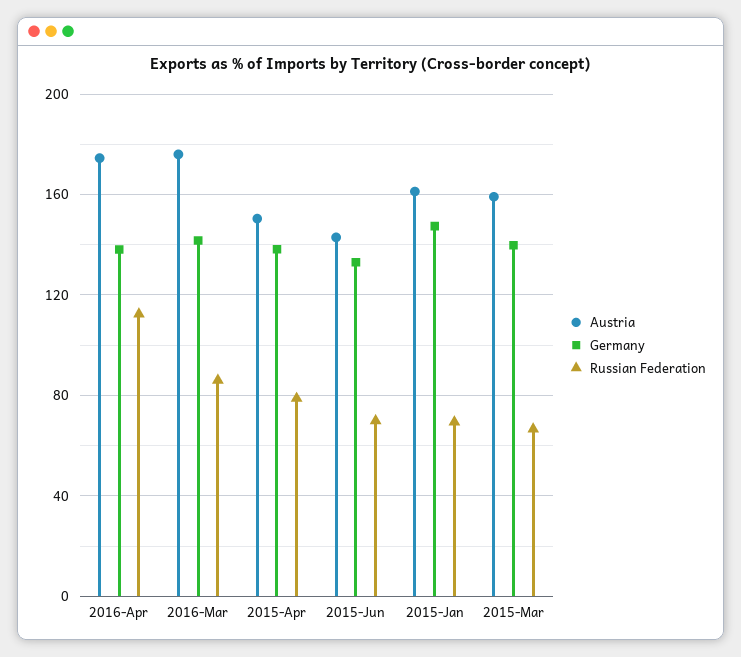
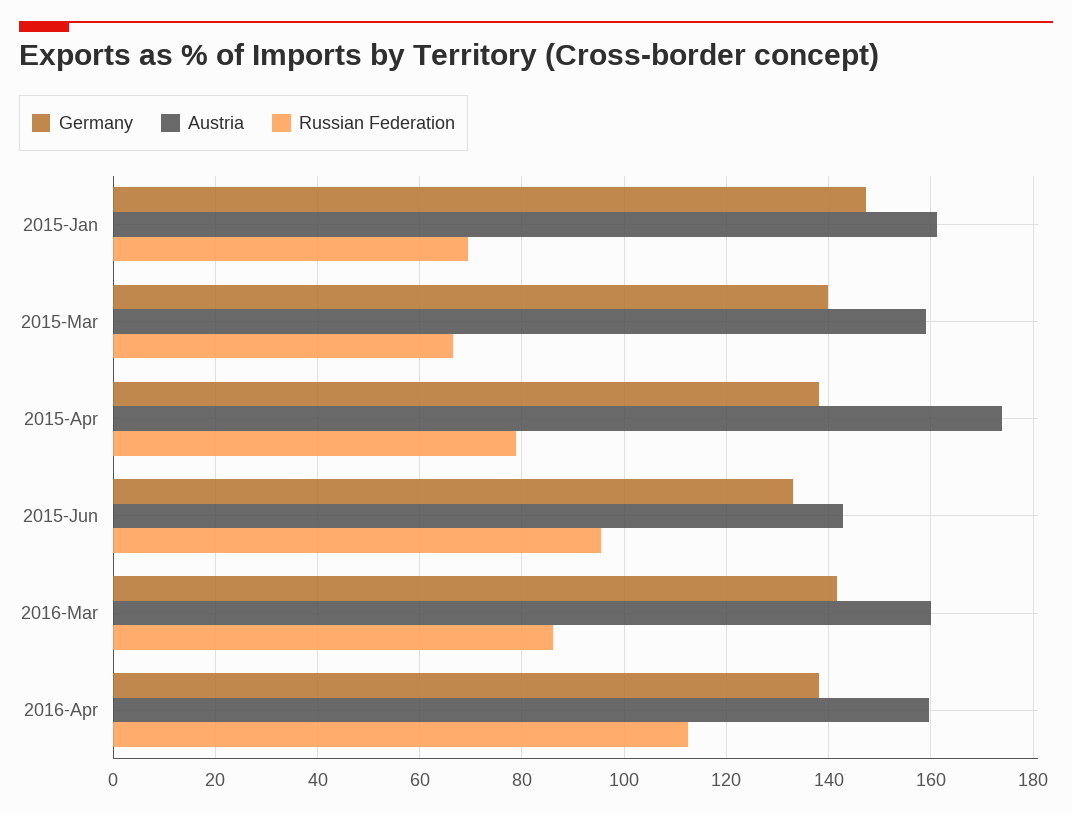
Austria, 2016-Apr: 175 -> 160
Austria, 2016-Mar: 175 -> 160
Austria, 2015-Apr: 150 -> 174
Russian Federation, 2015-Jun: 70 -> 96

